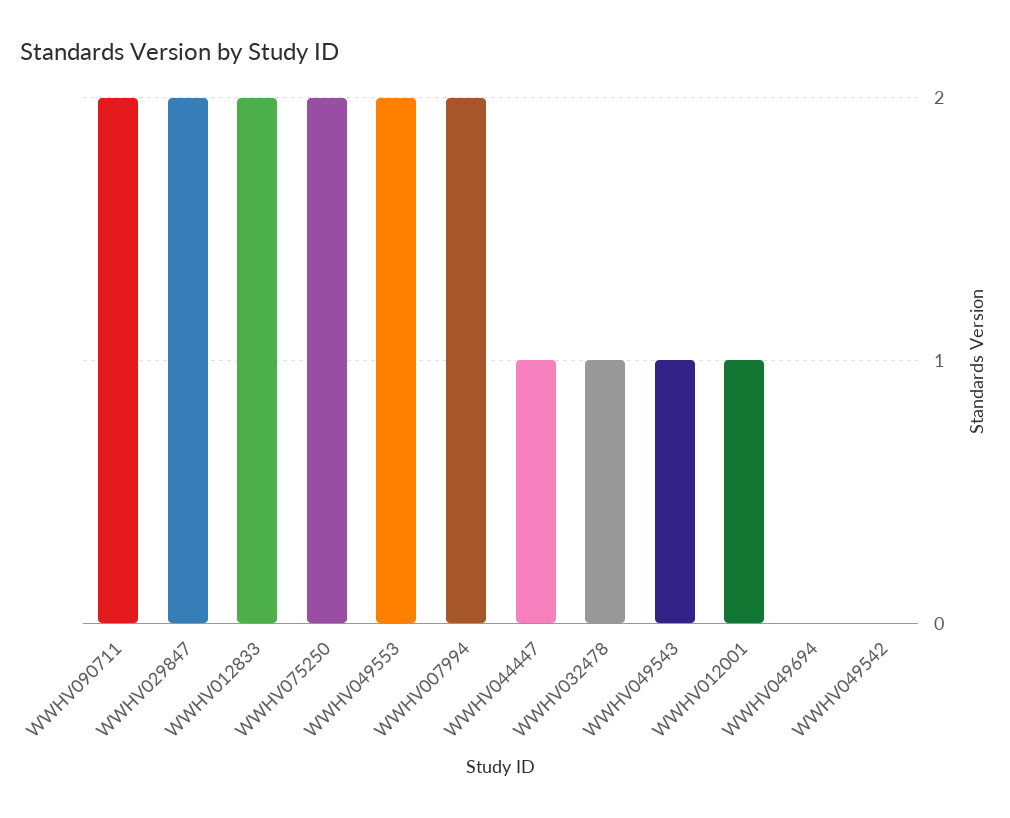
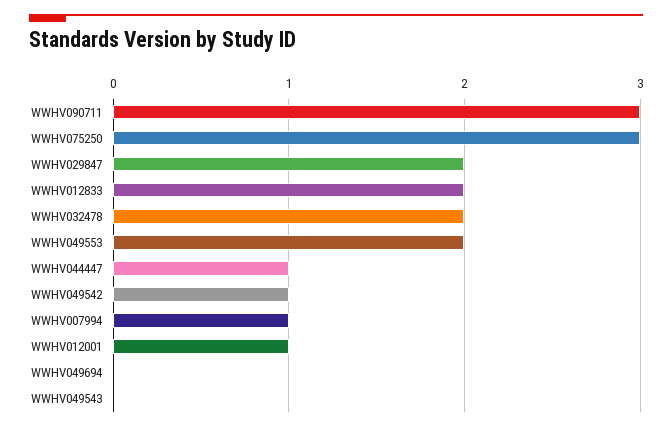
WWHV090711: 2 -> 3
WWHV075250: 2 -> 3
WWHV007994: 2 -> 1
WWHV032478: 1 -> 2
WWHV049543: 1 -> 0
WWHV049542: 0 -> 1

